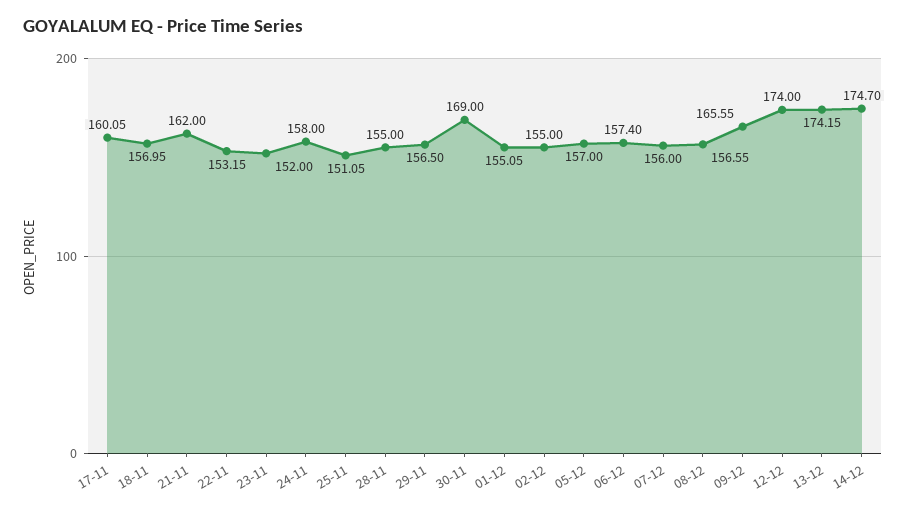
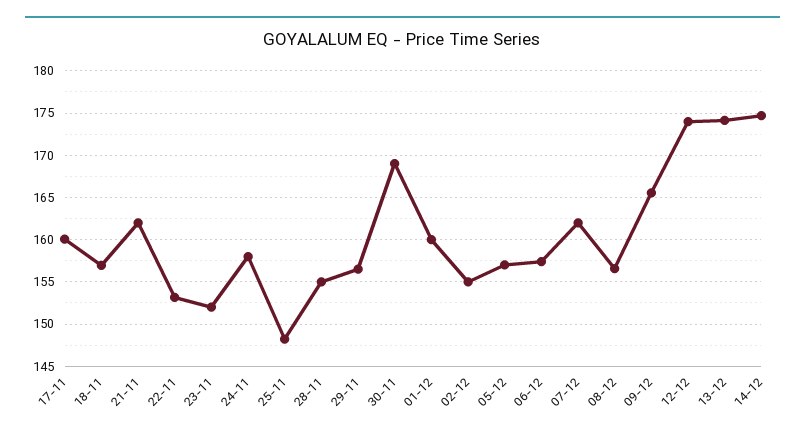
25-11: 151.05 -> 148
01-12: 155.05 -> 160
07-12: 156 -> 162

